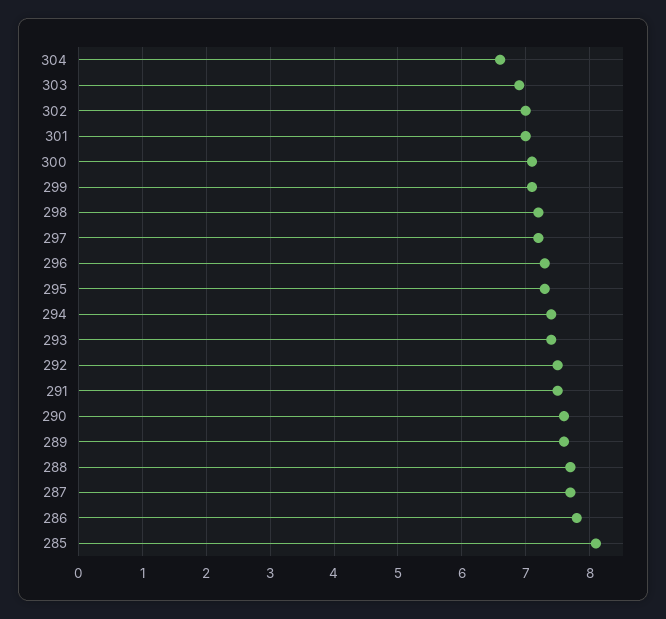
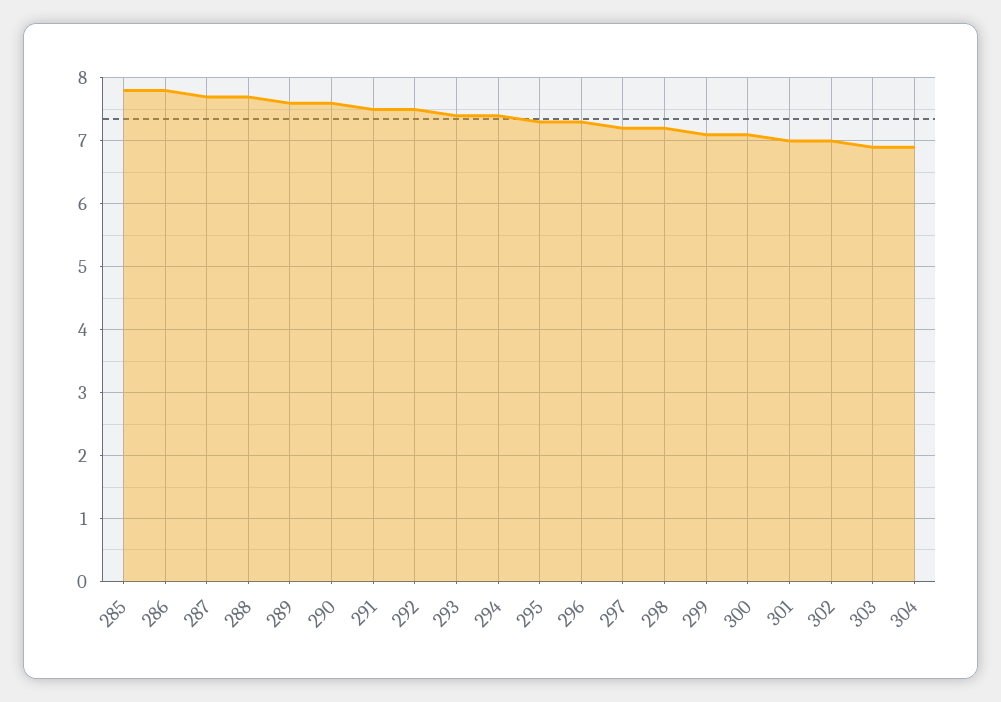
304: 6.6 -> 6.9
285: 8.1 -> 7.8

